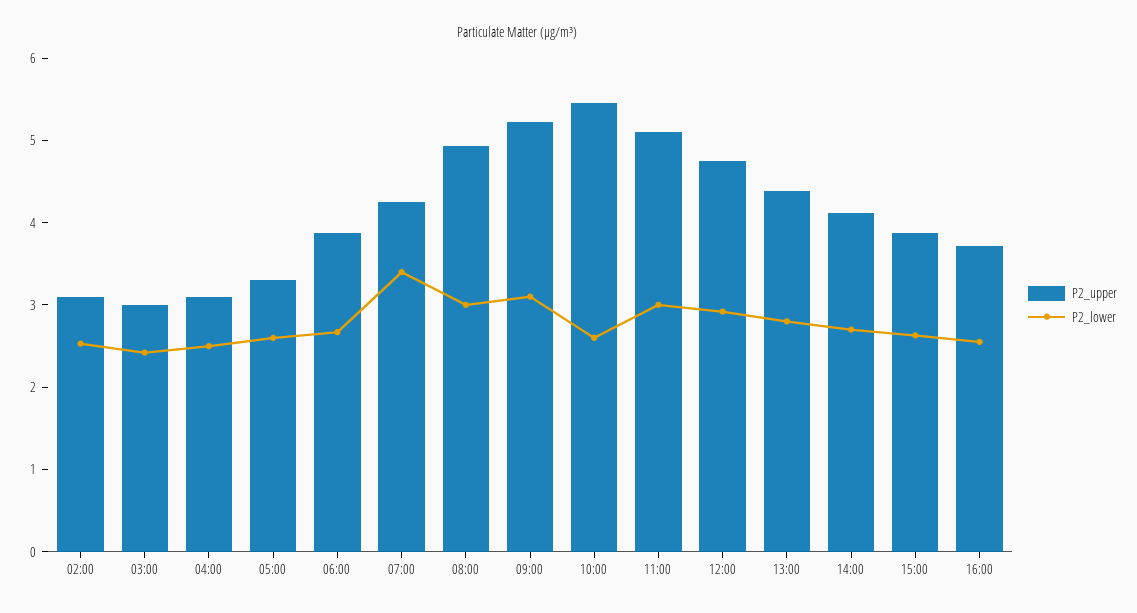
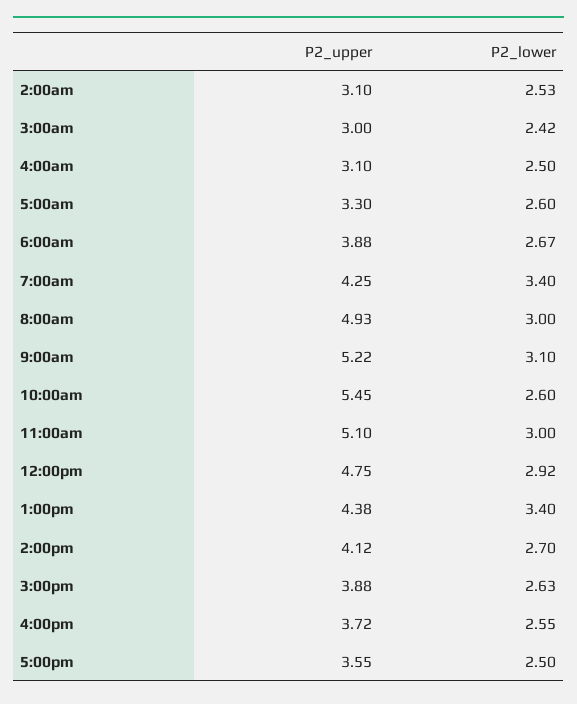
P2_lower, 13:00: 2.8 -> 3.4
P2_upper, 5:00pm: none -> 3.55
P2_lower, 5:00pm: none -> 2.5

